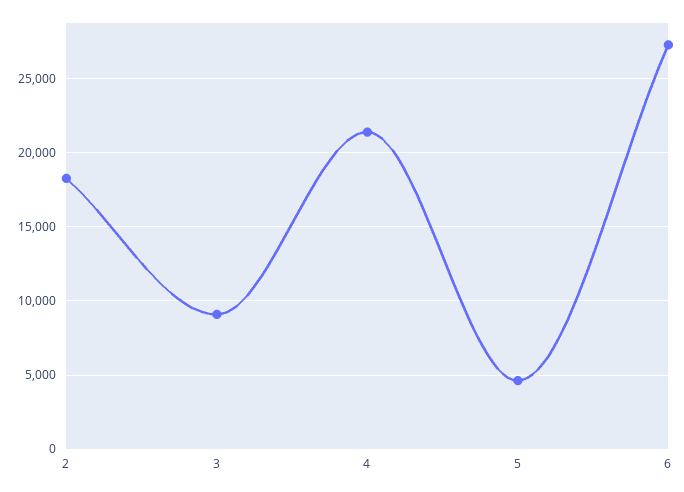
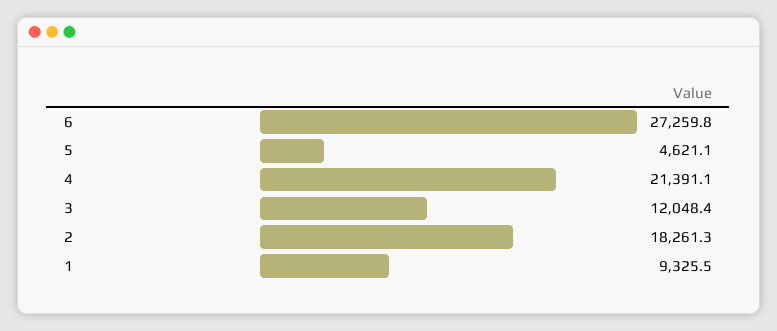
3: 9000 -> 12048.4
1: none -> 9325.5

